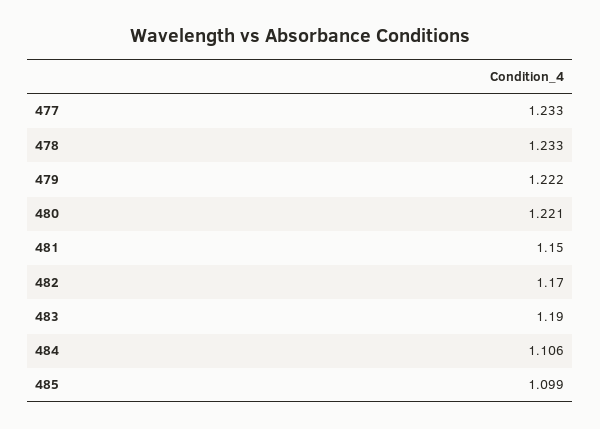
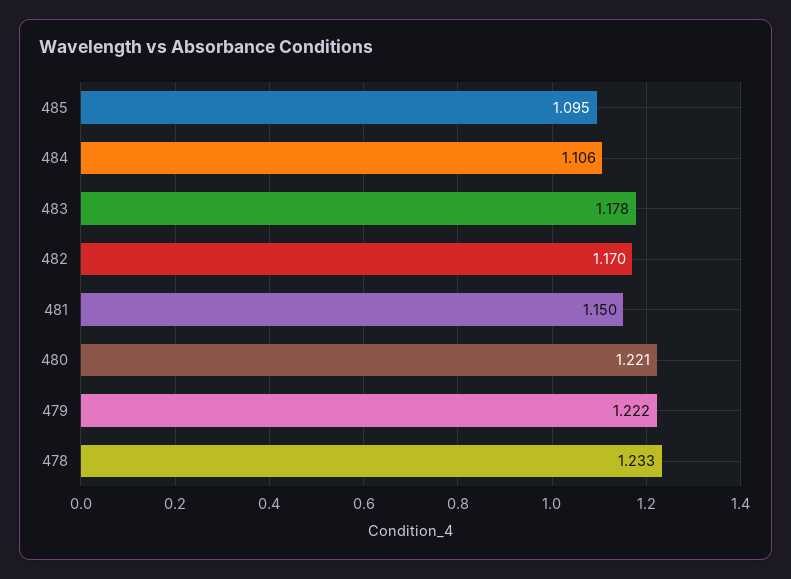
477: 1.233 -> none
483: 1.19 -> 1.178
485: 1.099 -> 1.095

